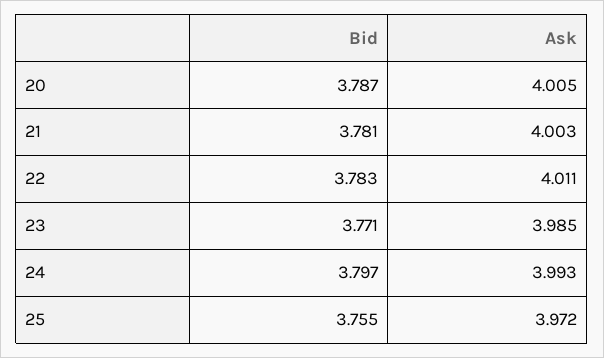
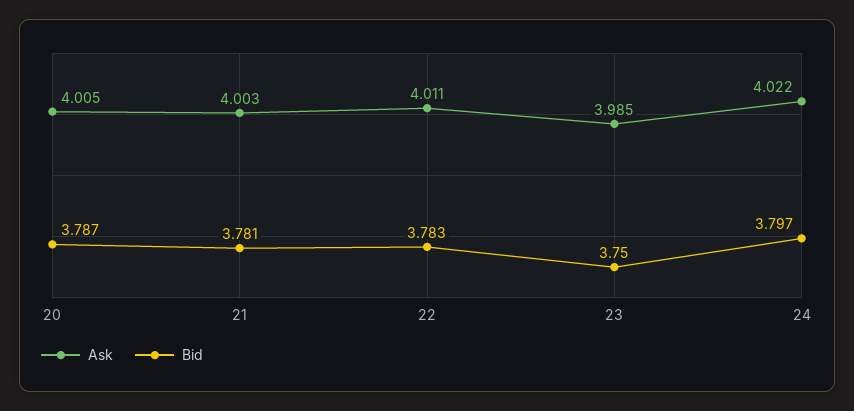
Bid, 23: 3.771 -> 3.75
Ask, 24: 3.993 -> 4.022
Bid, 25: 3.755 -> none
Ask, 25: 3.972 -> none

